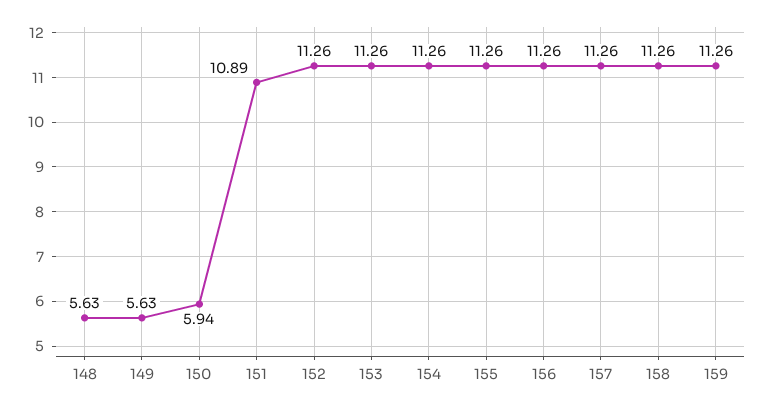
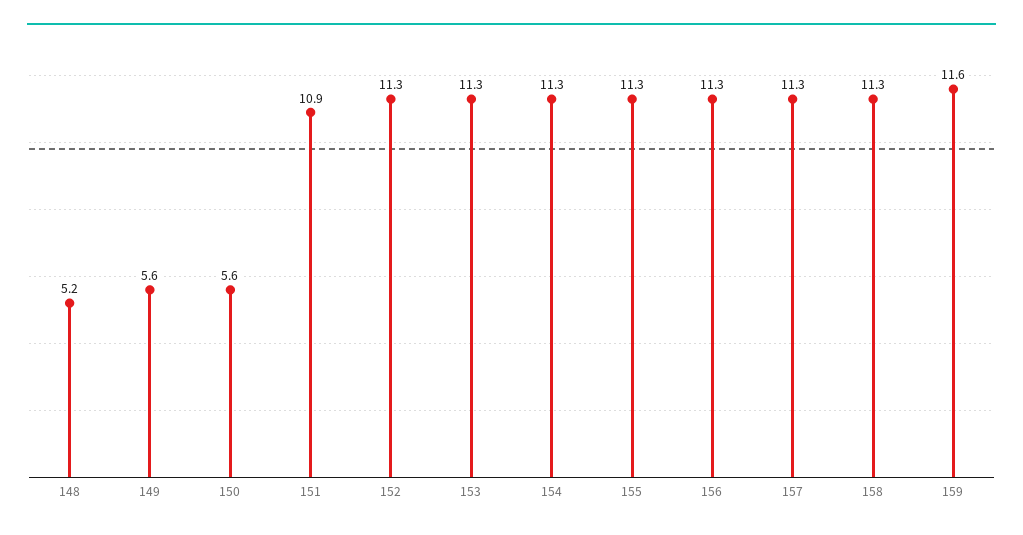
148: 5.63 -> 5.2
150: 5.94 -> 5.6
159: 11.26 -> 11.6

